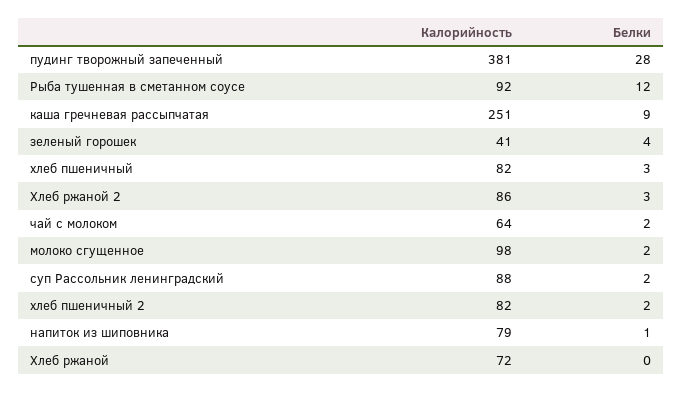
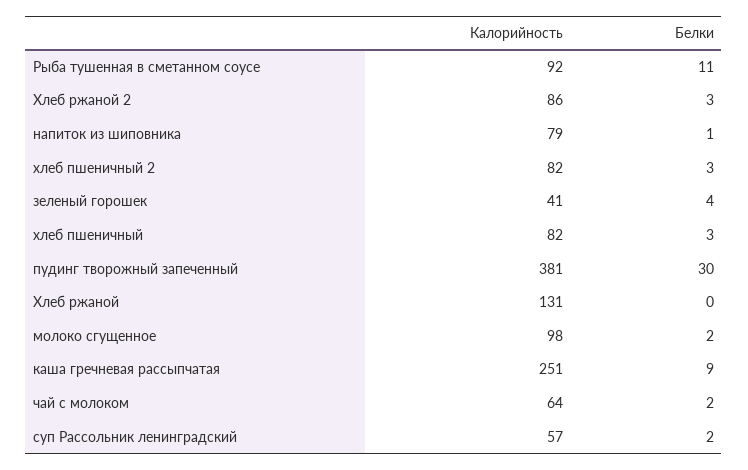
Белки, пудинг творожный запеченный: 28 -> 30
Белки, Рыба тушенная в сметанном соусе: 12 -> 11
Калорийность, суп Рассольник ленинградский: 88 -> 57
Белки, хлеб пшеничный 2: 2 -> 3
Калорийность, Хлеб ржаной: 72 -> 131

